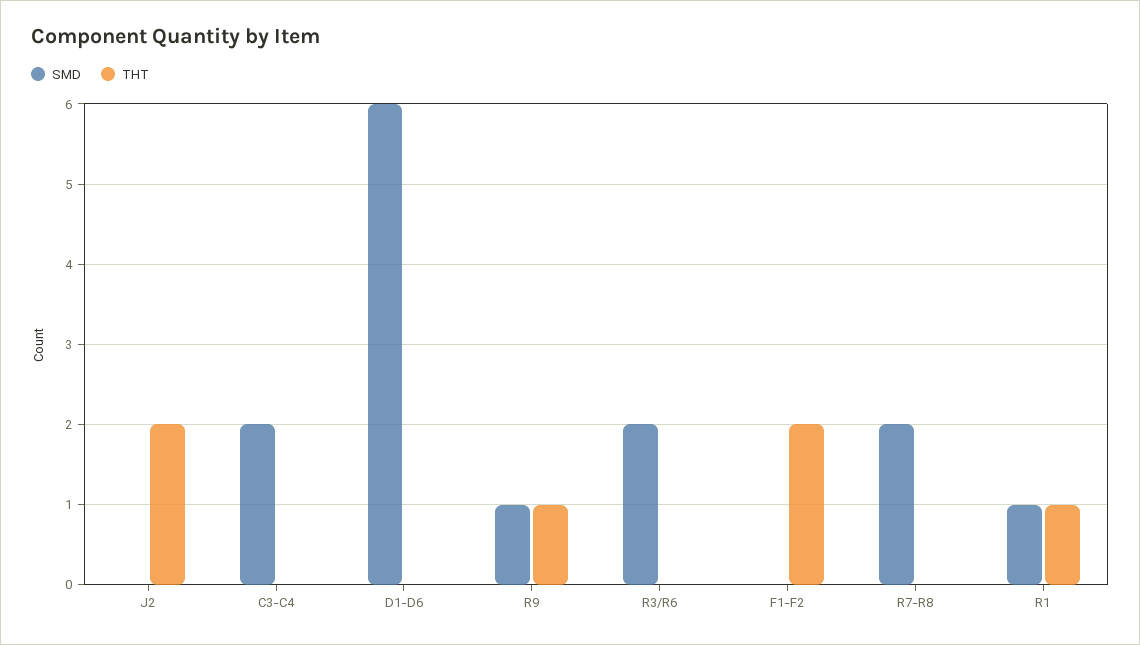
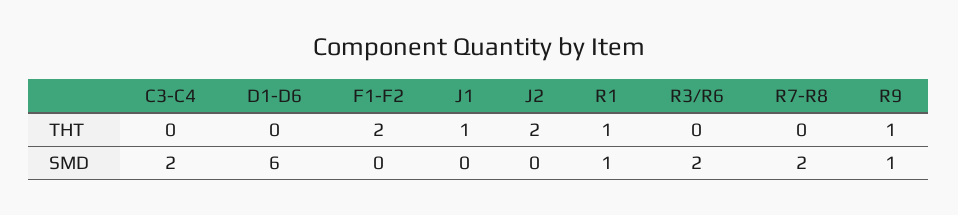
THT, J1: none -> 1
SMD, J1: none -> 0

